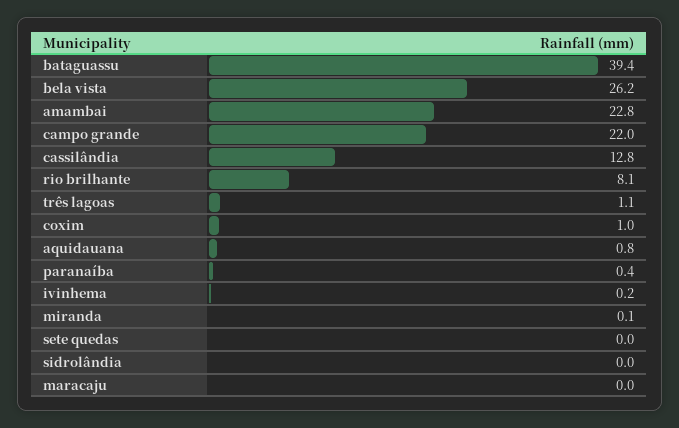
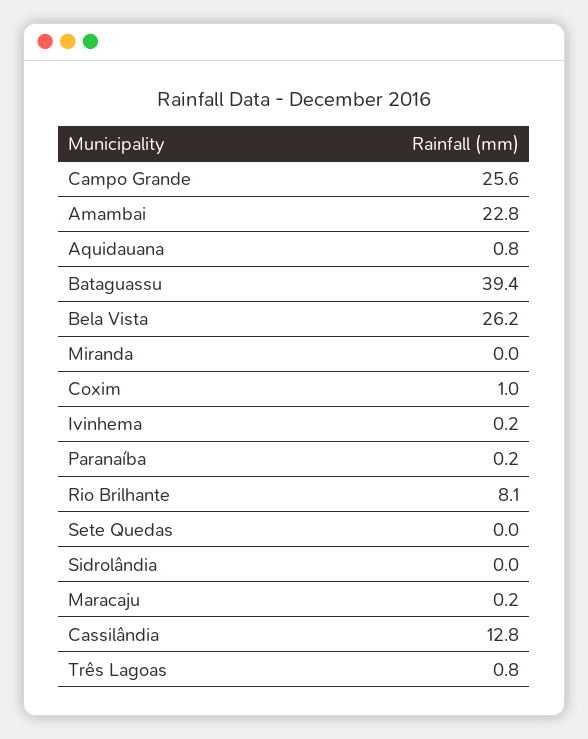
campo grande: 22 -> 25.6
três lagoas: 1.1 -> 0.8
paranaíba: 0.4 -> 0.2
miranda: 0.1 -> 0
maracaju: 0 -> 0.2

